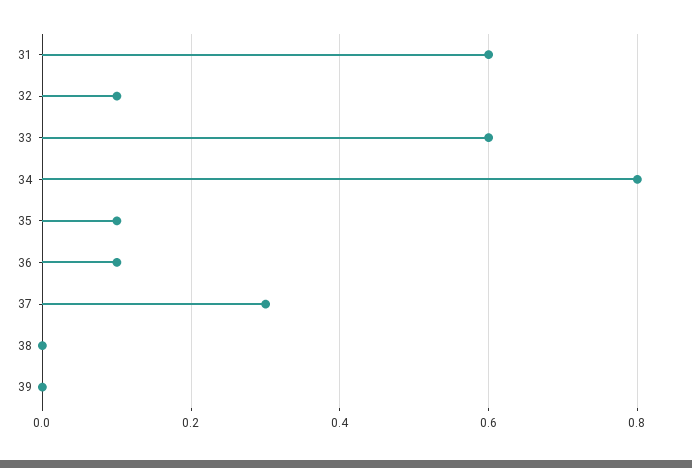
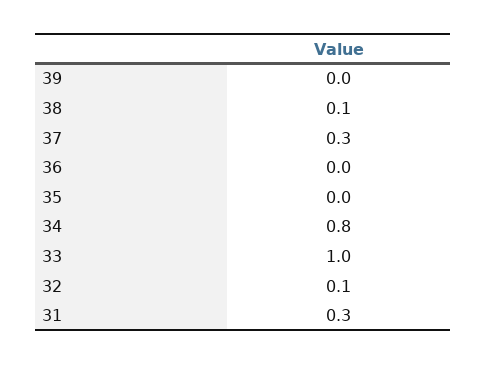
31: 0.6 -> 0.3
33: 0.6 -> 1
35: 0.1 -> 0
36: 0.1 -> 0
38: 0 -> 0.1

